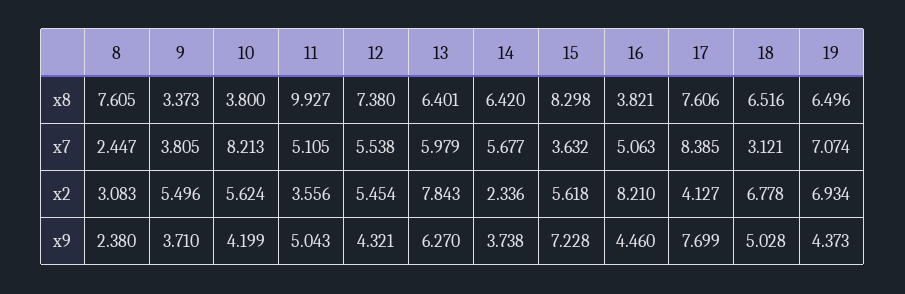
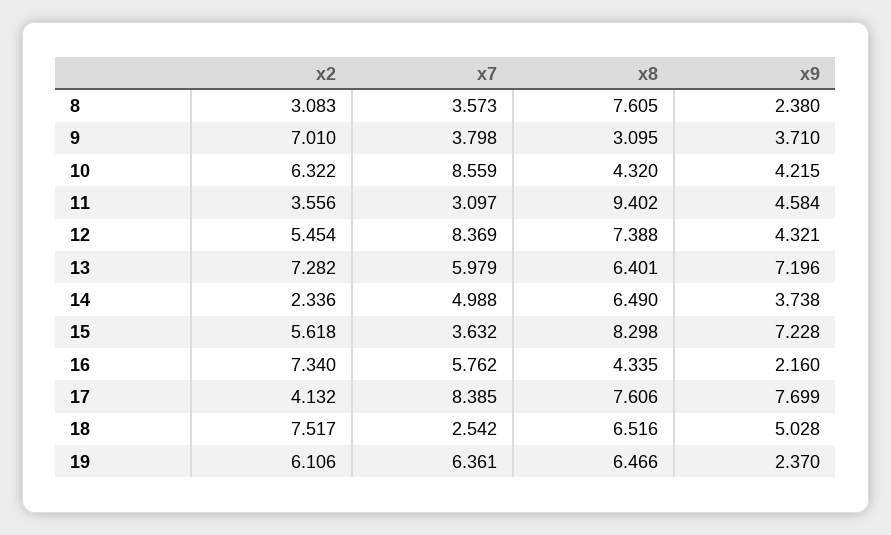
9, x8: 3.373 -> 3.095
10, x8: 3.8 -> 4.32
11, x8: 9.927 -> 9.402
12, x8: 7.38 -> 7.388
14, x8: 6.42 -> 6.49
16, x8: 3.821 -> 4.335
19, x8: 6.496 -> 6.466
8, x7: 2.447 -> 3.573
9, x7: 3.805 -> 3.798
10, x7: 8.213 -> 8.559
11, x7: 5.105 -> 3.097
12, x7: 5.538 -> 8.369
14, x7: 5.677 -> 4.988
16, x7: 5.063 -> 5.762
18, x7: 3.121 -> 2.542
19, x7: 7.074 -> 6.361
9, x2: 5.496 -> 7.01
10, x2: 5.624 -> 6.322
13, x2: 7.843 -> 7.282
16, x2: 8.21 -> 7.34
17, x2: 4.127 -> 4.132
18, x2: 6.778 -> 7.517
19, x2: 6.934 -> 6.106
10, x9: 4.199 -> 4.215
11, x9: 5.043 -> 4.584
13, x9: 6.27 -> 7.196
16, x9: 4.46 -> 2.16
19, x9: 4.373 -> 2.37

